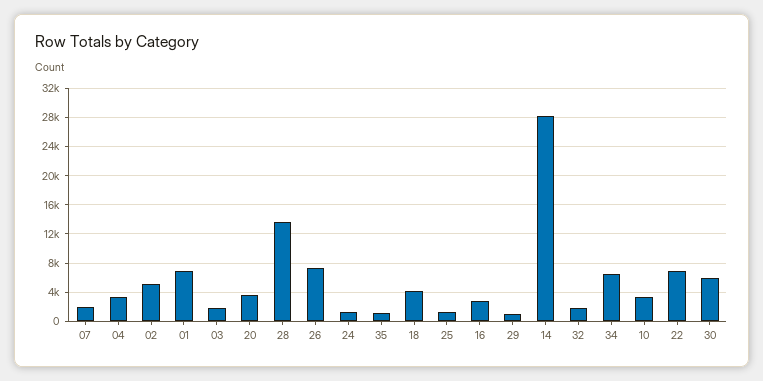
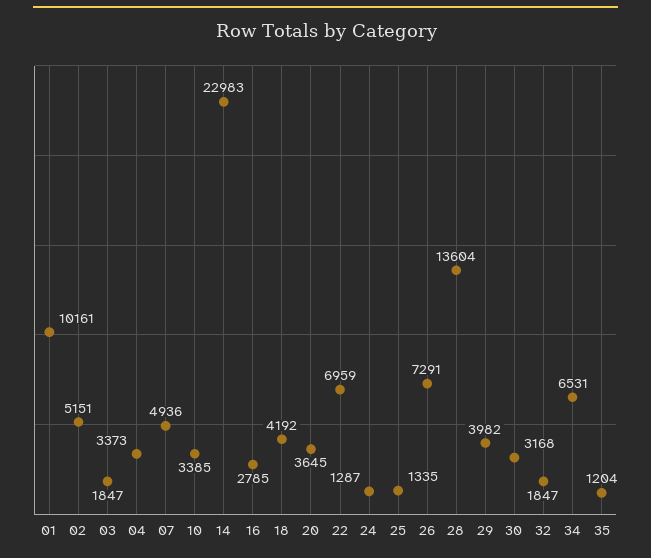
07: 2000 -> 4936
01: 7000 -> 10161
29: 1000 -> 3982
14: 28000 -> 22983
30: 6000 -> 3168

